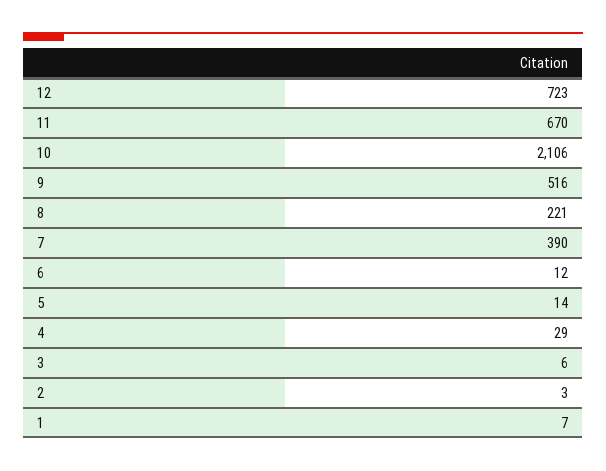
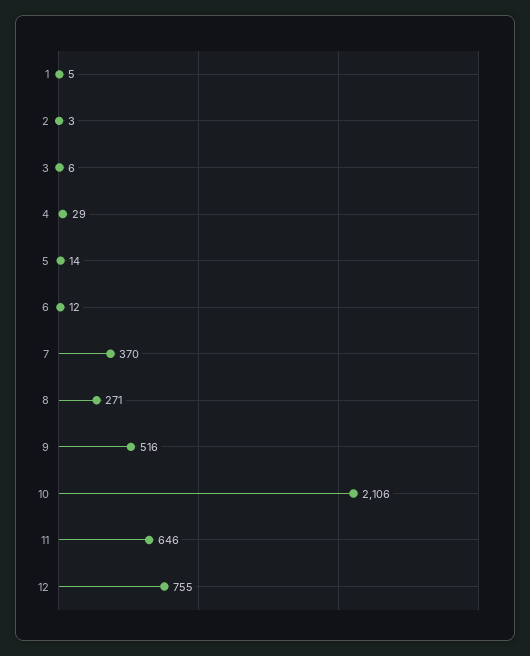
12: 723 -> 755
11: 670 -> 646
8: 221 -> 271
7: 390 -> 370
1: 7 -> 5

